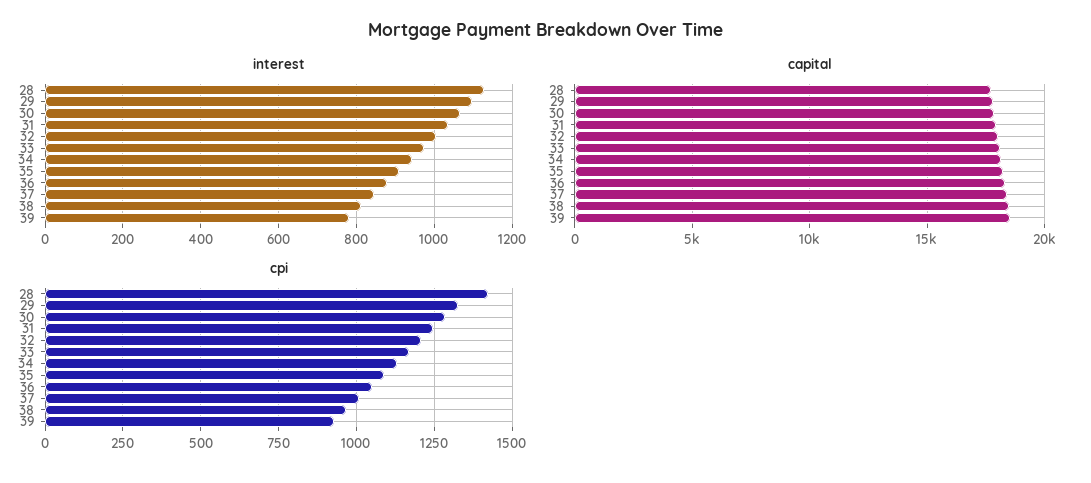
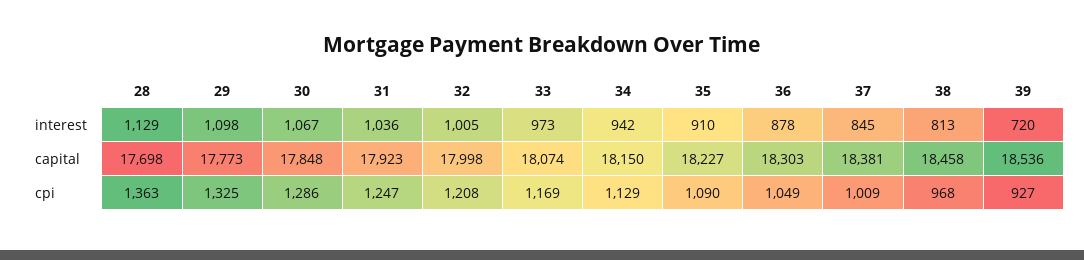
interest, 39: 780 -> 720
cpi, 28: 1425 -> 1363

